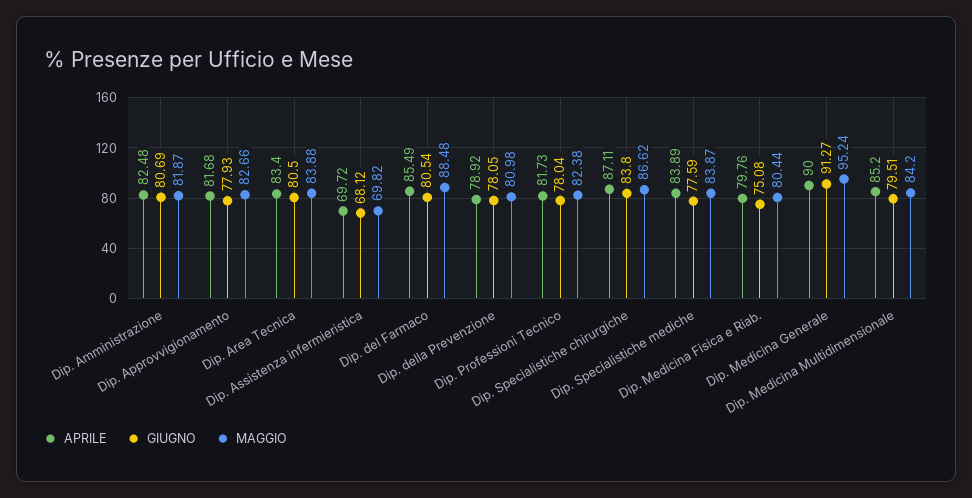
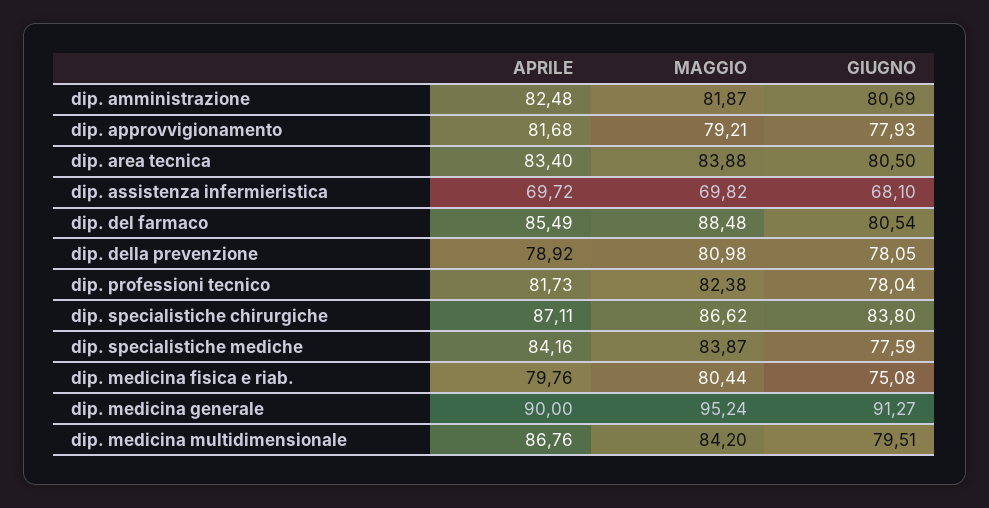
MAGGIO, Dip. Approvvigionamento: 82.66 -> 79.21
GIUGNO, Dip. Assistenza infermieristica: 68.12 -> 68.1
APRILE, Dip. Specialistiche mediche: 83.89 -> 84.16
APRILE, Dip. Medicina Multidimensionale: 85.2 -> 86.76

